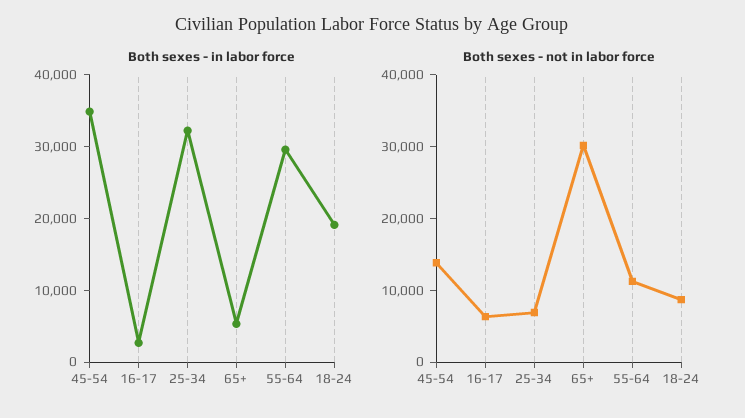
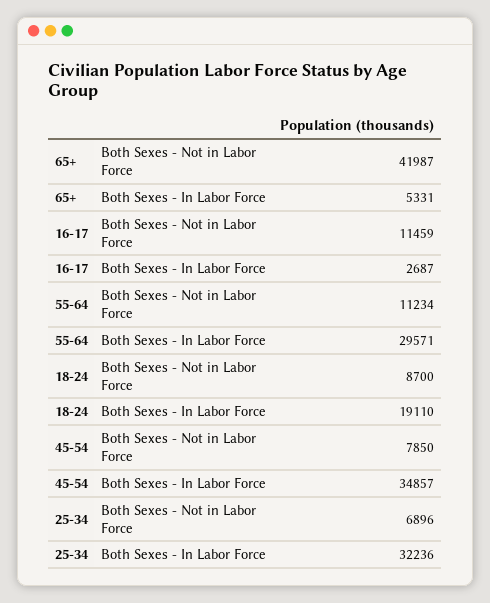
Both sexes - not in labor force, 45-54: 14000 -> 7850
Both sexes - not in labor force, 16-17: 6000 -> 11459
Both sexes - not in labor force, 65+: 30000 -> 41987

